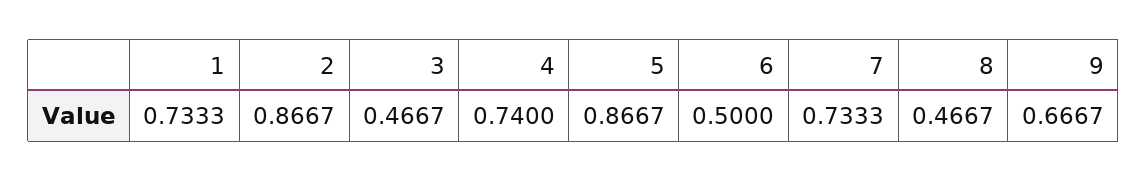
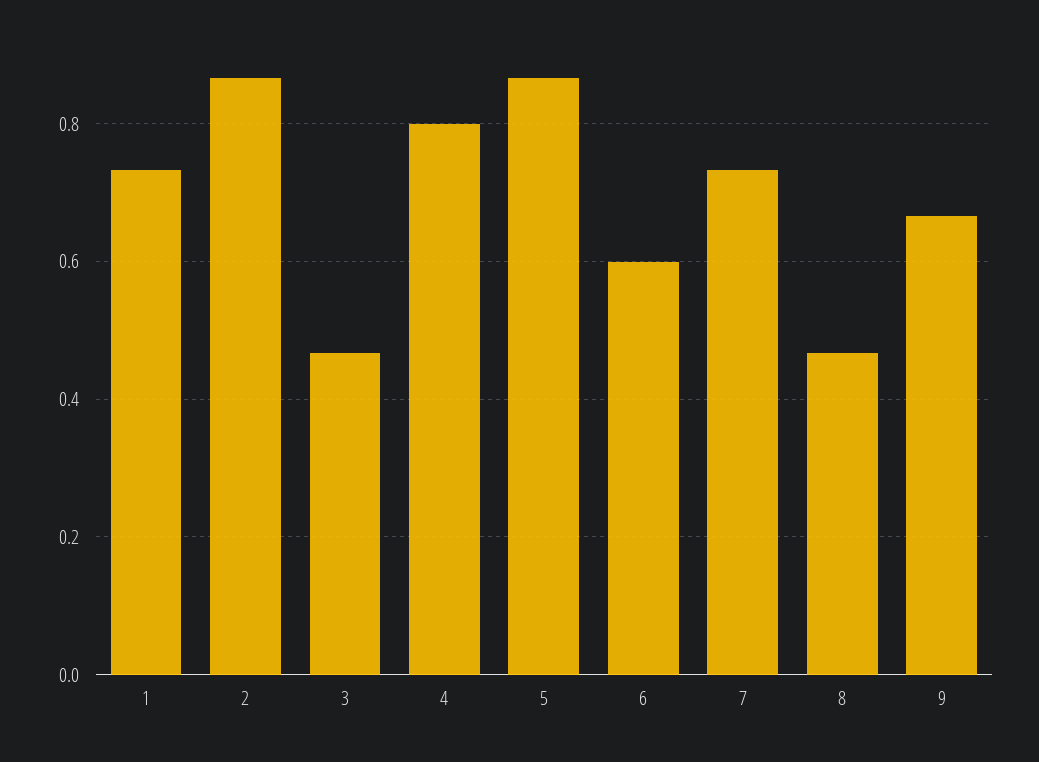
4: 0.74 -> 0.8
6: 0.5 -> 0.6

